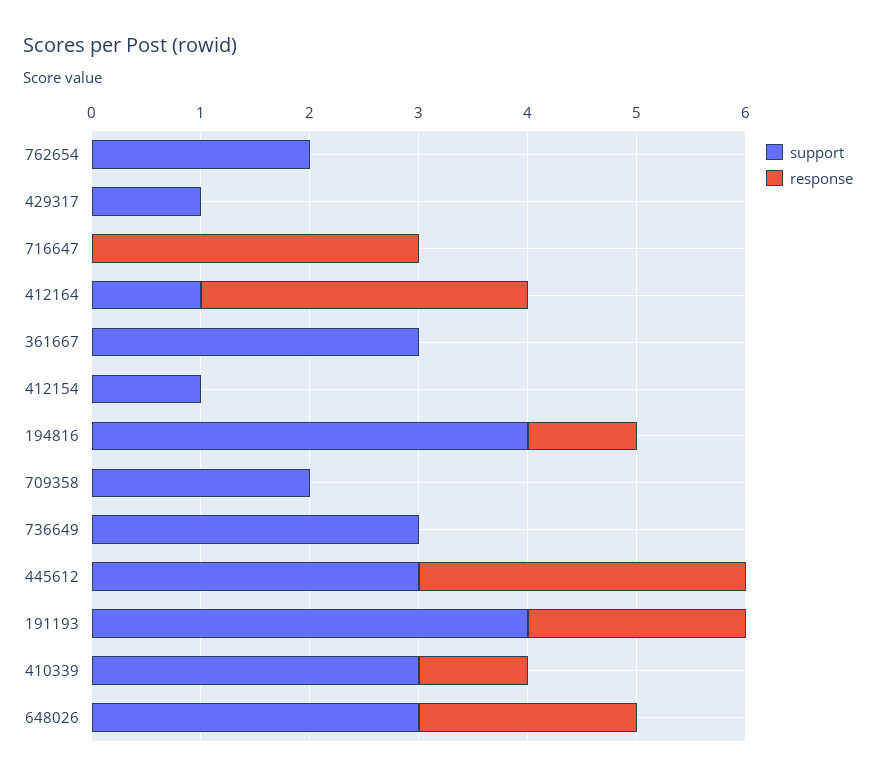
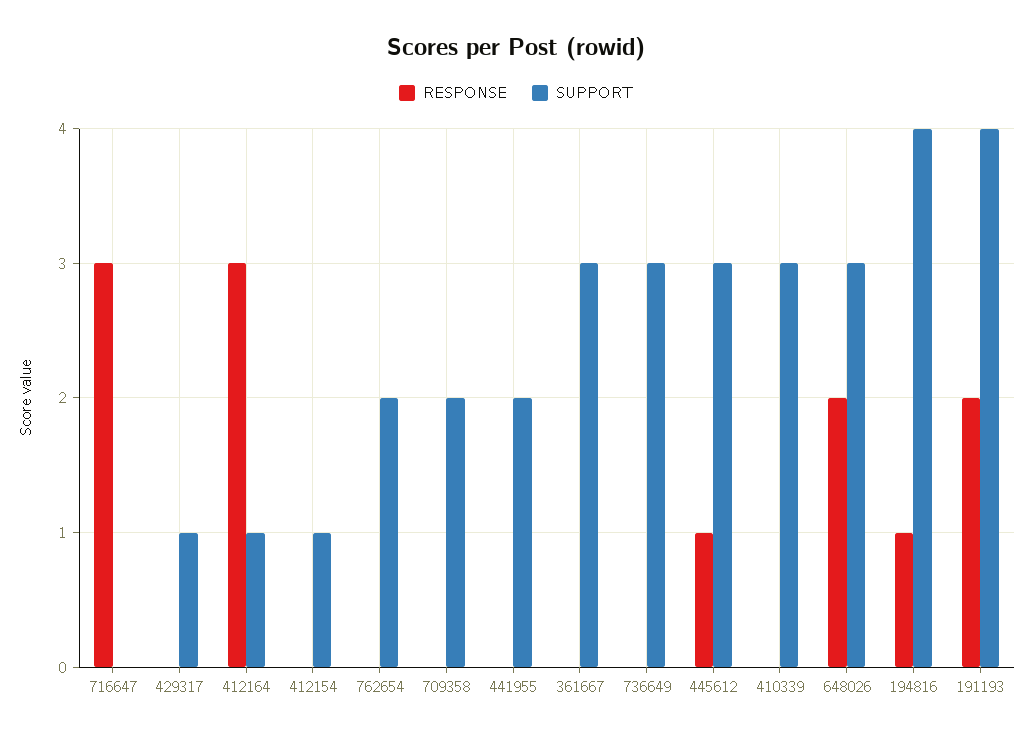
response, 445612: 3 -> 1
response, 410339: 1 -> 0
response, 441955: none -> 0
support, 441955: none -> 2

